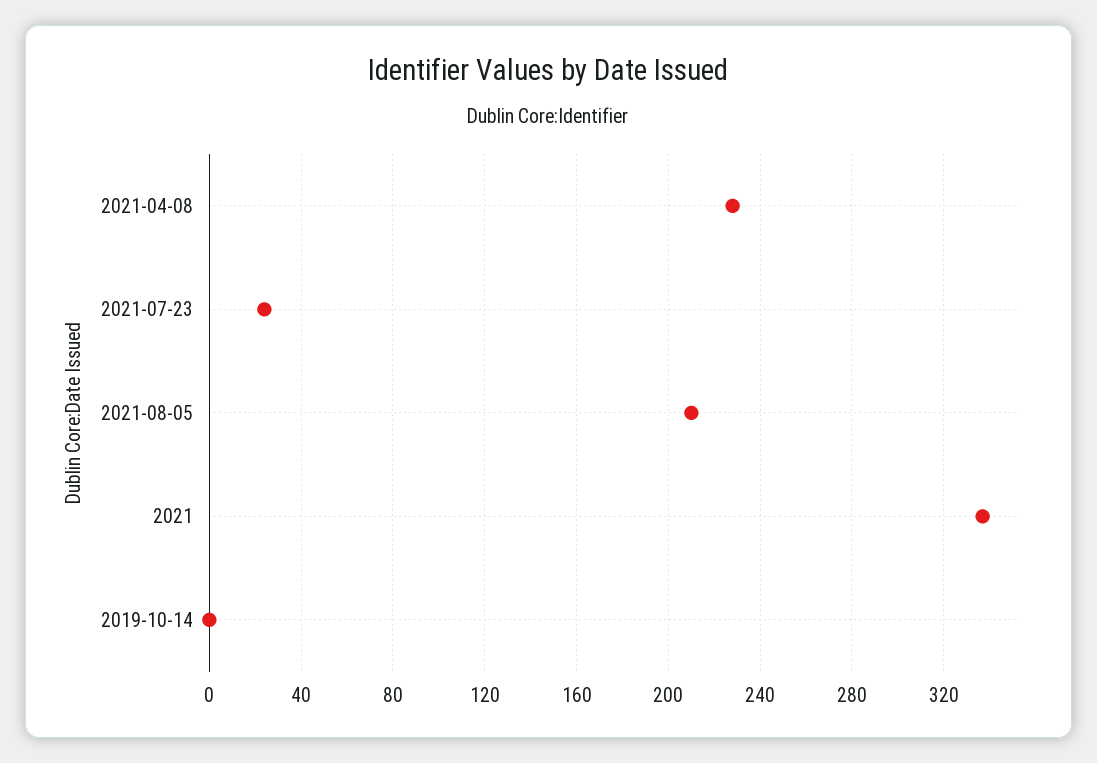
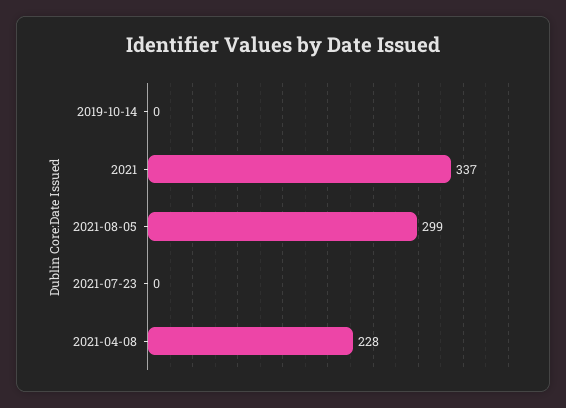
2021-07-23: 25 -> 0
2021-08-05: 210 -> 299

